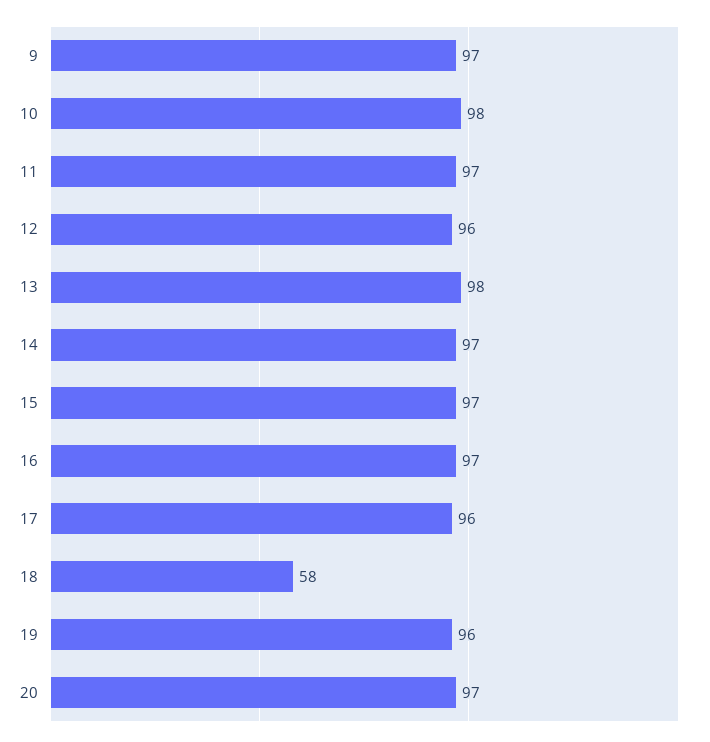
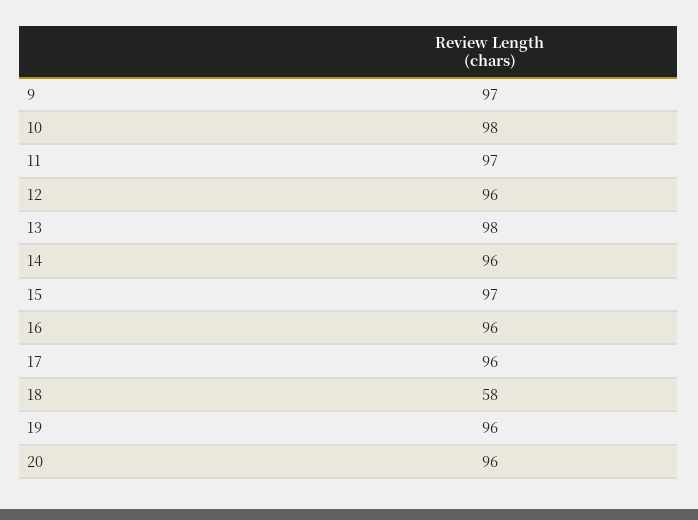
14: 97 -> 96
16: 97 -> 96
20: 97 -> 96

